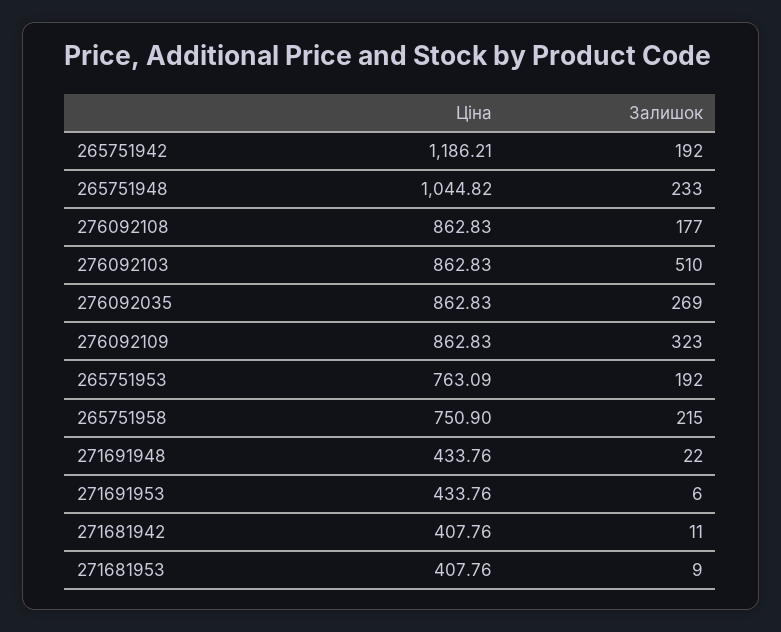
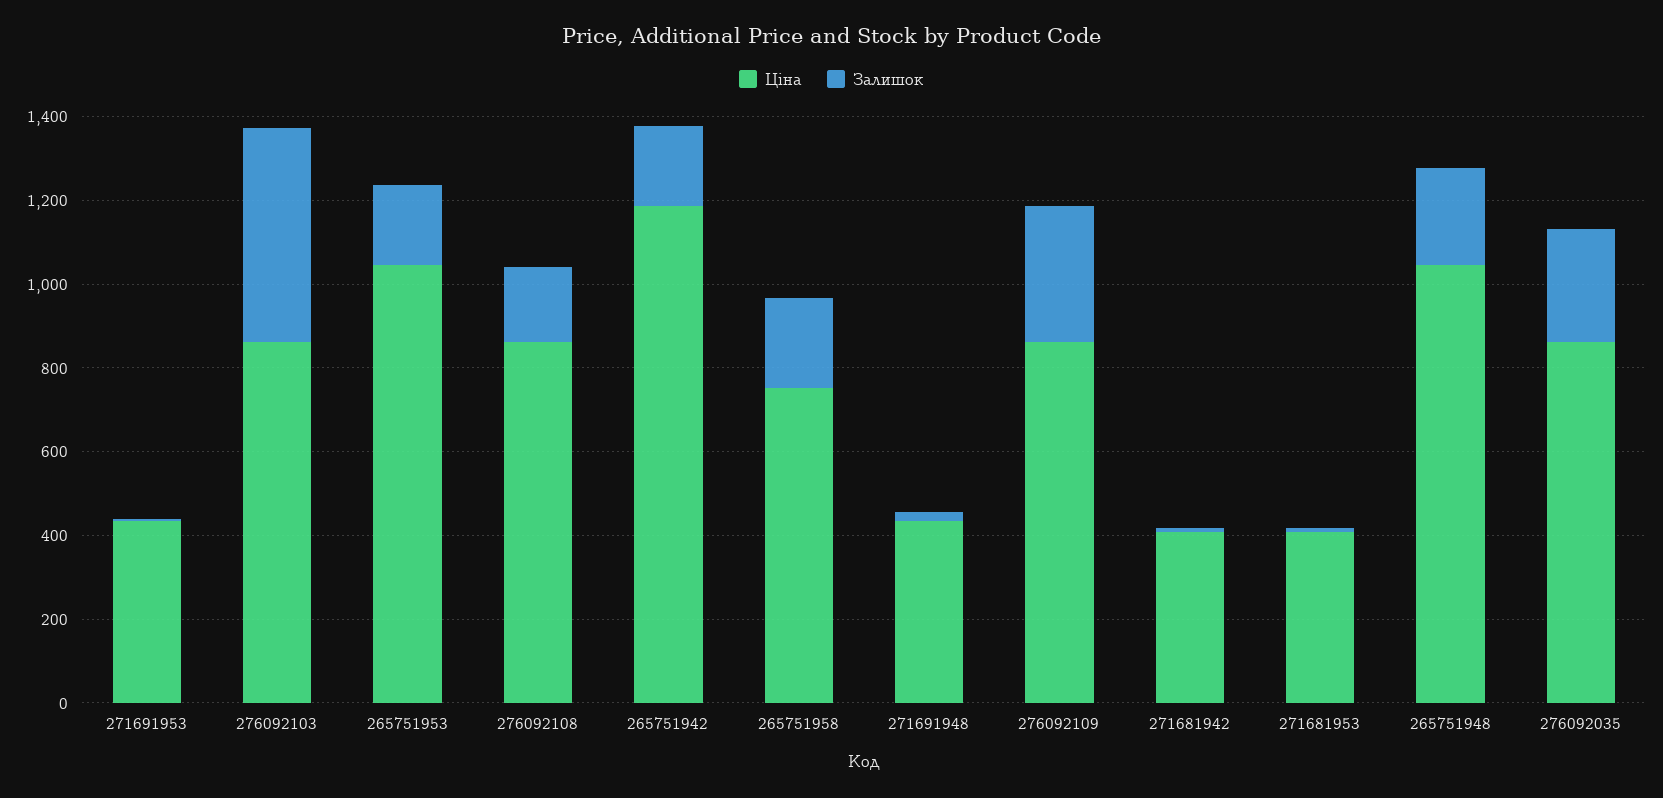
Ціна, 265751953: 763.09 -> 1050

